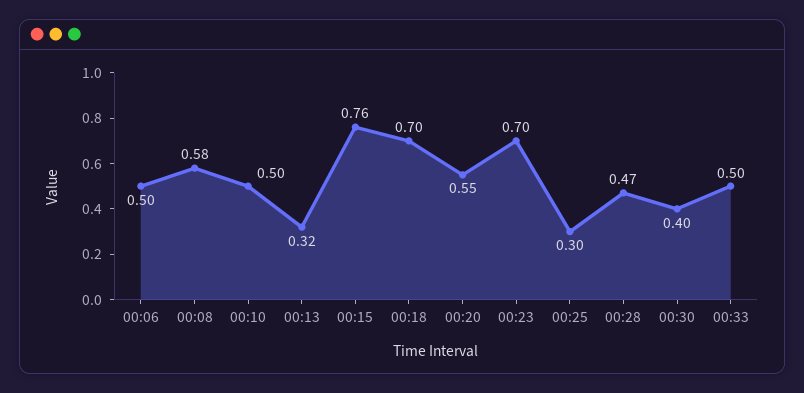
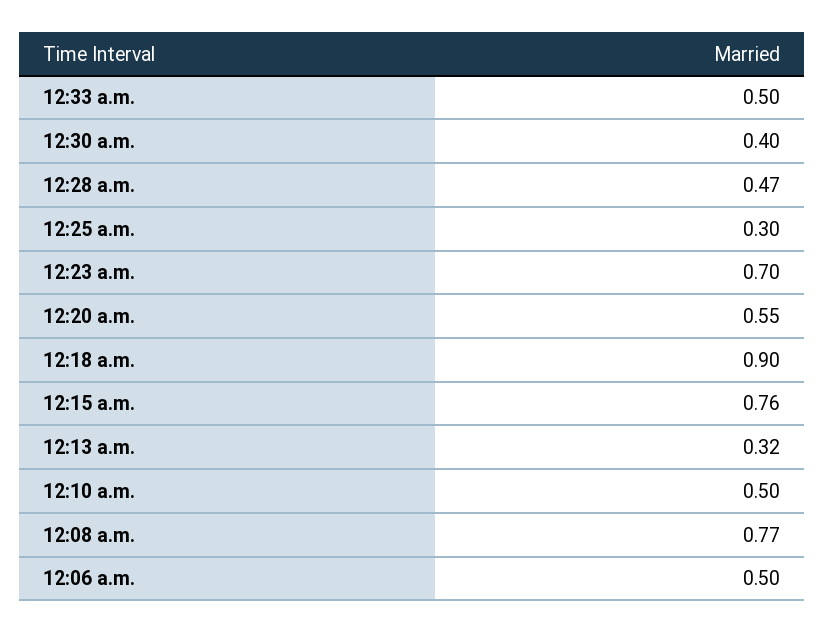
00:08: 0.58 -> 0.77
00:18: 0.7 -> 0.9

